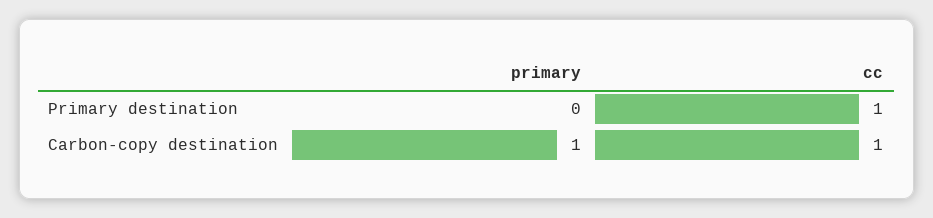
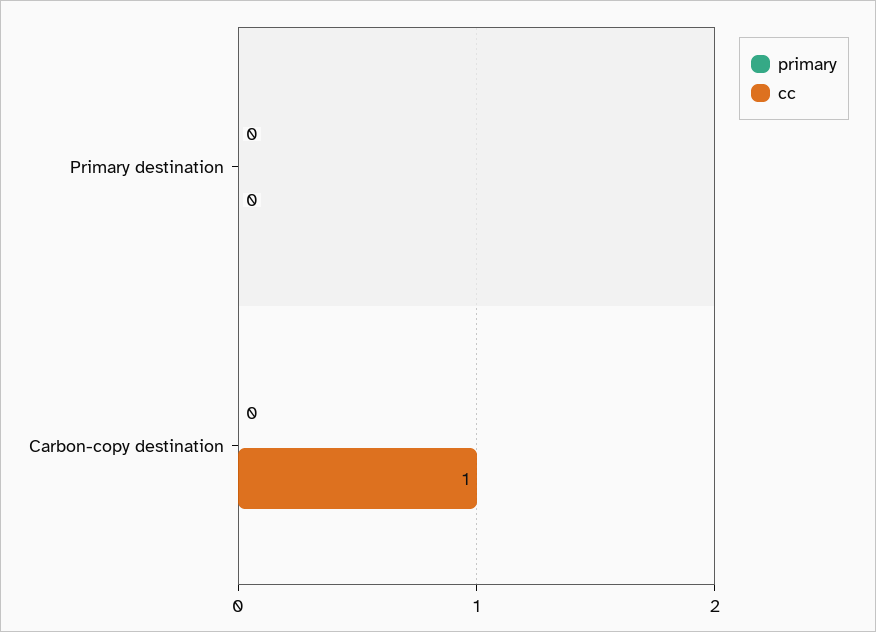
cc, Primary destination: 1 -> 0
primary, Carbon-copy destination: 1 -> 0

